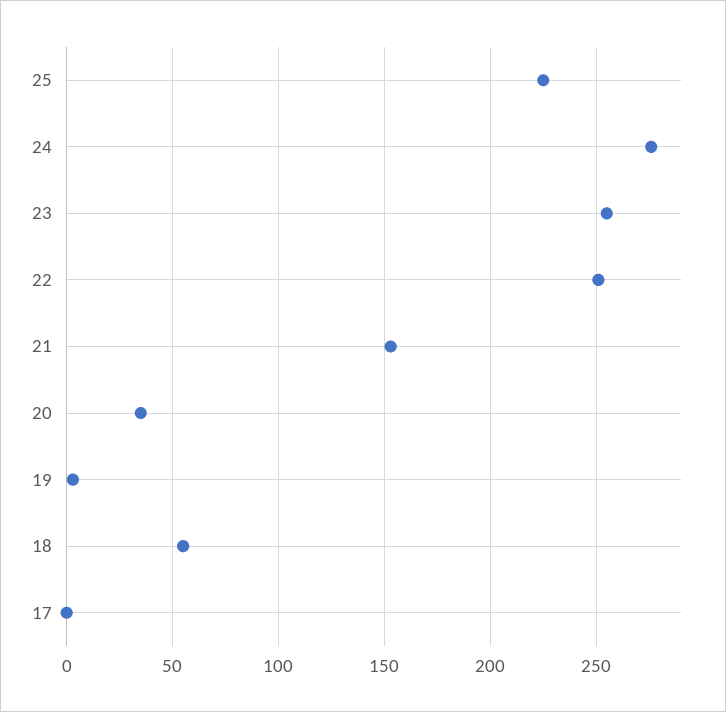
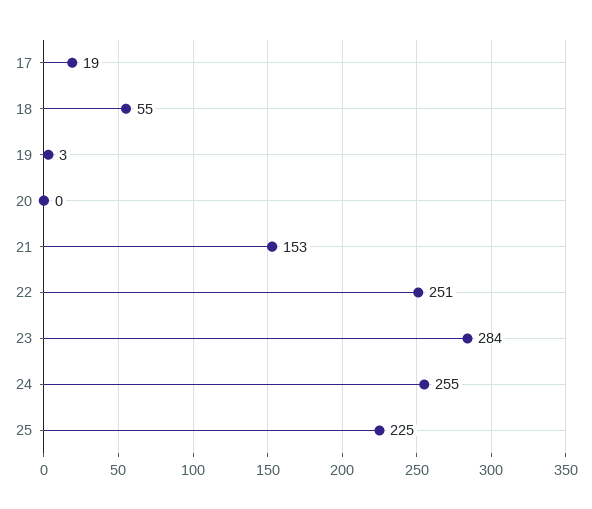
24: 275 -> 255
23: 255 -> 284
20: 35 -> 0
17: 0 -> 19

